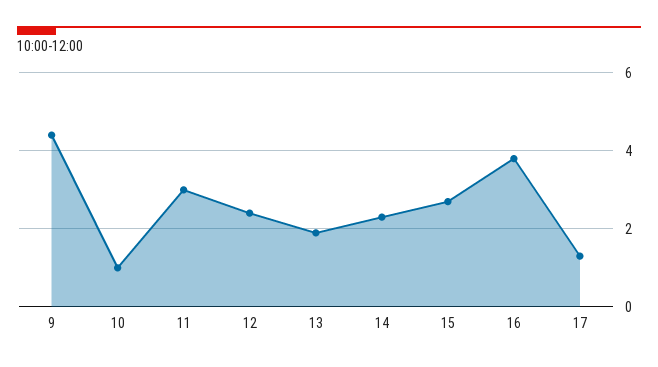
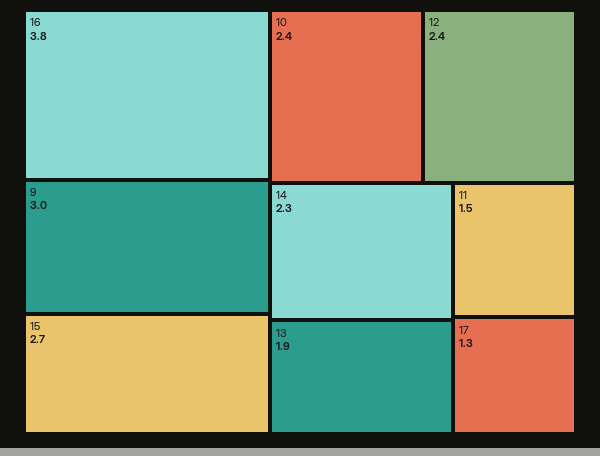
9: 4.5 -> 3
10: 1 -> 2.4
11: 3 -> 1.5

